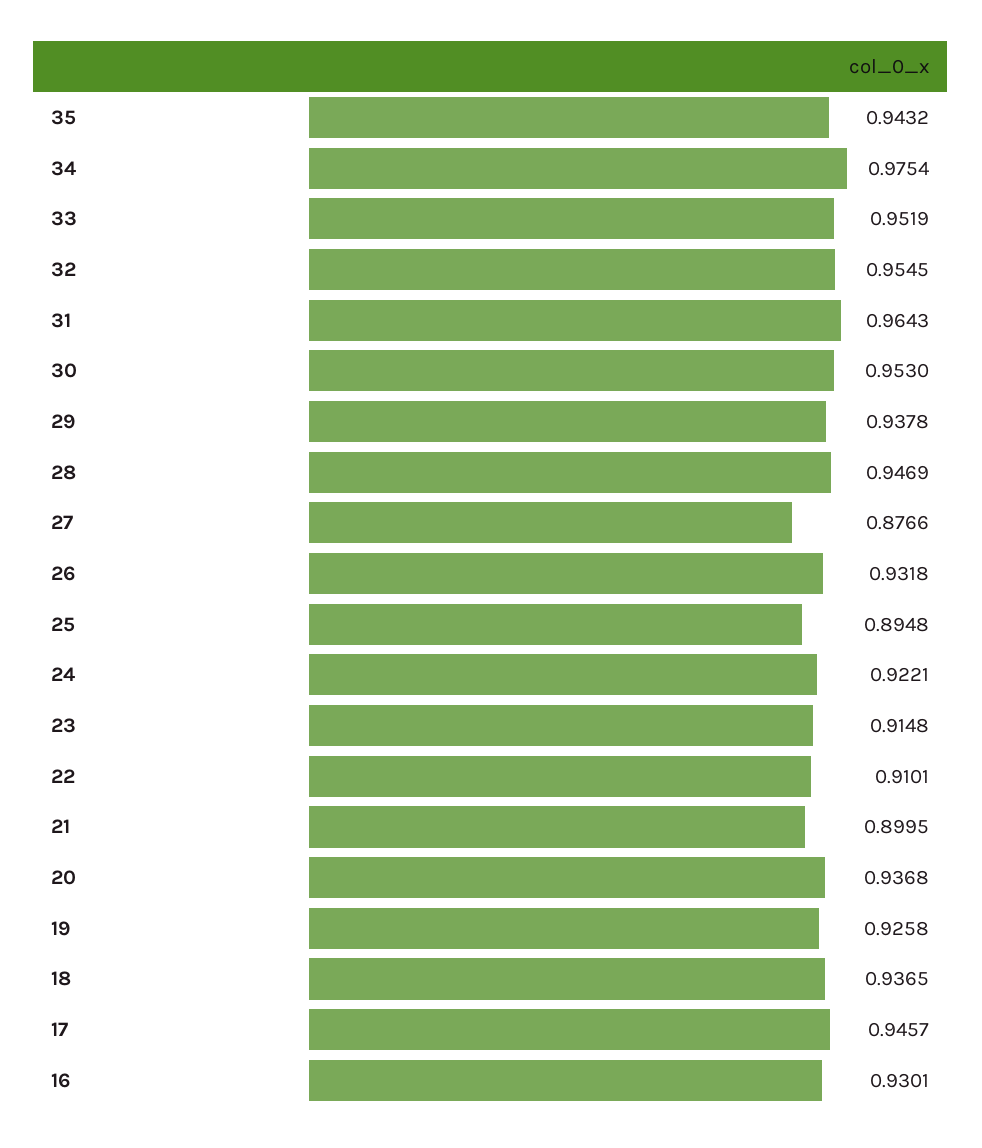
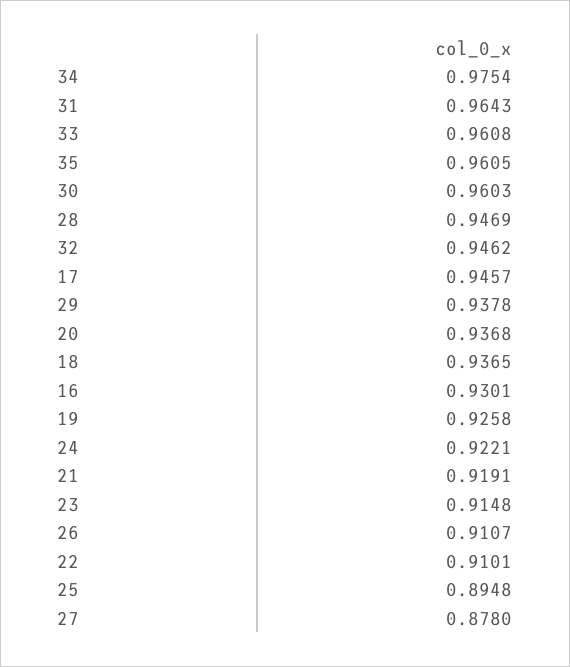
35: 0.9432 -> 0.9605
33: 0.9519 -> 0.9608
32: 0.9545 -> 0.9462
30: 0.953 -> 0.9603
27: 0.8766 -> 0.878
26: 0.9318 -> 0.9107
21: 0.8995 -> 0.9191

